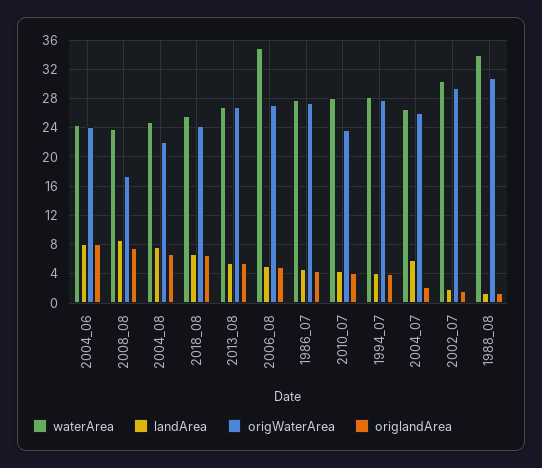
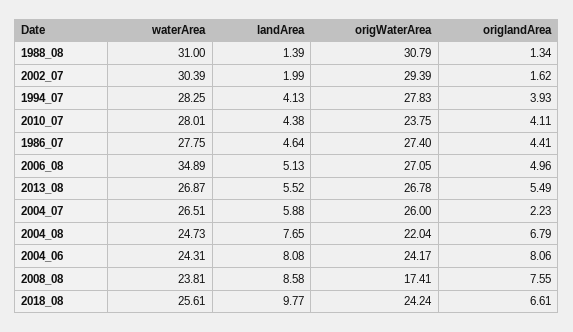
landArea, 2018_08: 7 -> 9.77
waterArea, 1988_08: 34 -> 31

